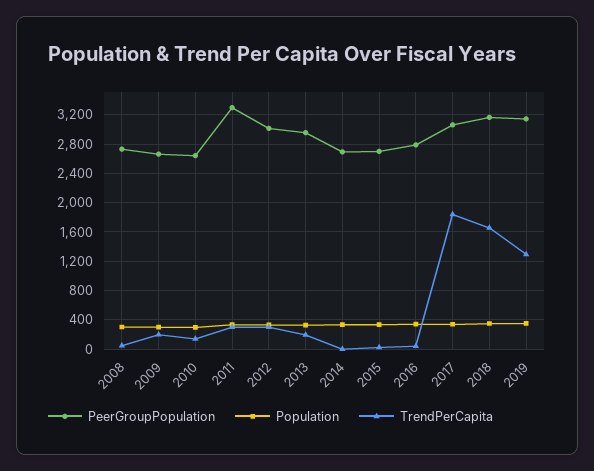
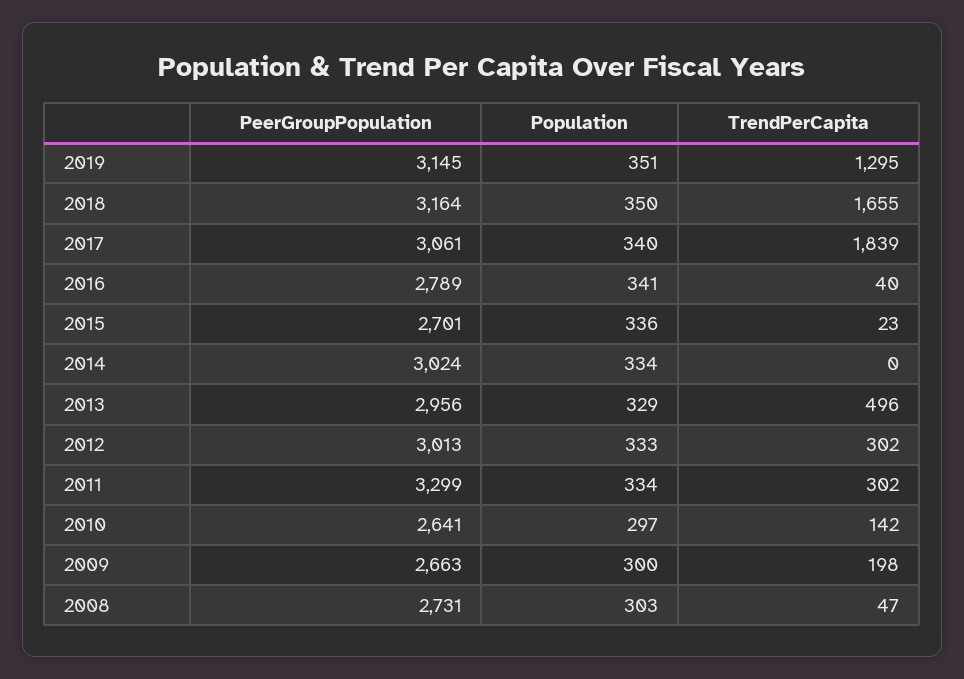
TrendPerCapita, 2013: 200 -> 496
PeerGroupPopulation, 2014: 2700 -> 3024

